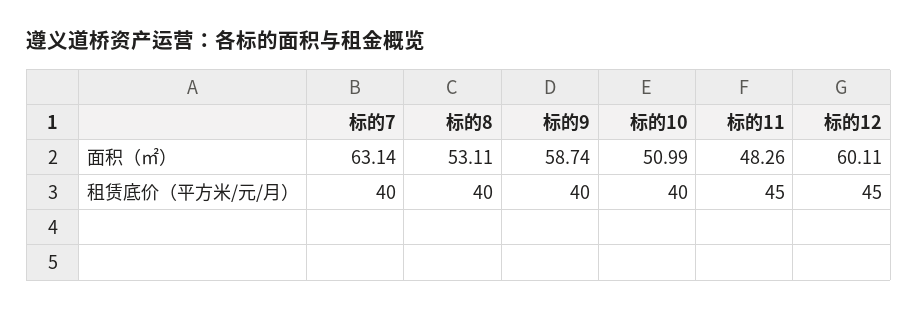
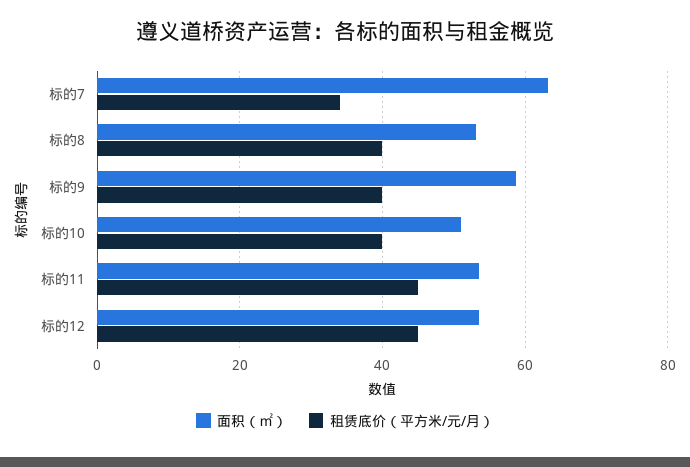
面积（㎡）, 标的11: 48.26 -> 54
面积（㎡）, 标的12: 60.11 -> 54
租赁底价（平方米/元/月）, 标的7: 40 -> 34

